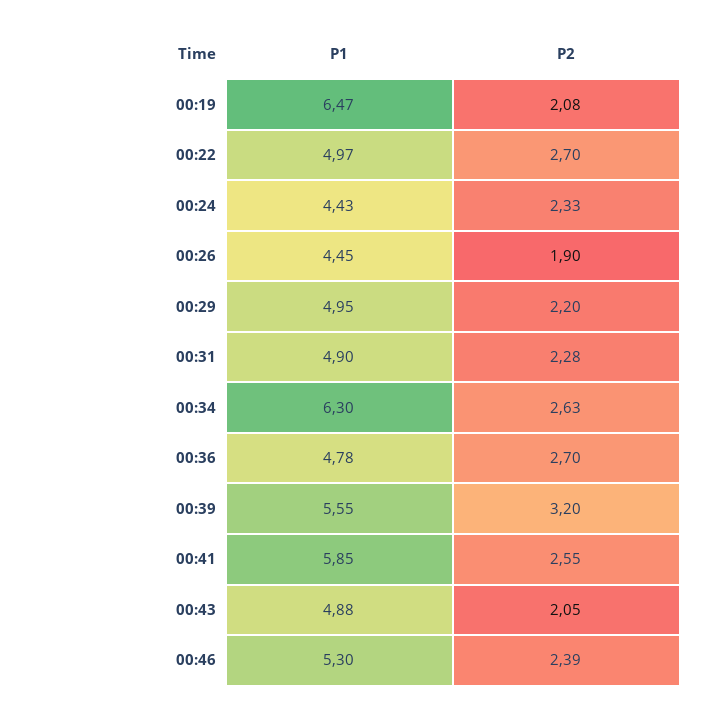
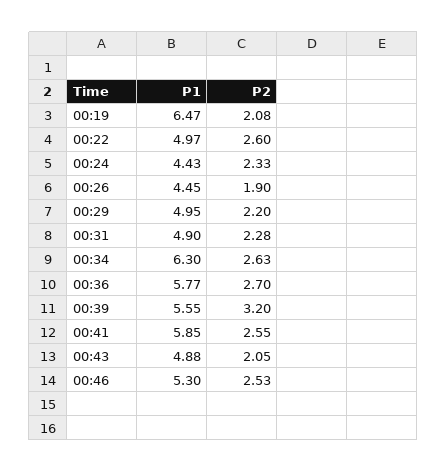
P2, 00:22: 2.7 -> 2.6
P1, 00:36: 4.78 -> 5.77
P2, 00:46: 2.39 -> 2.53

